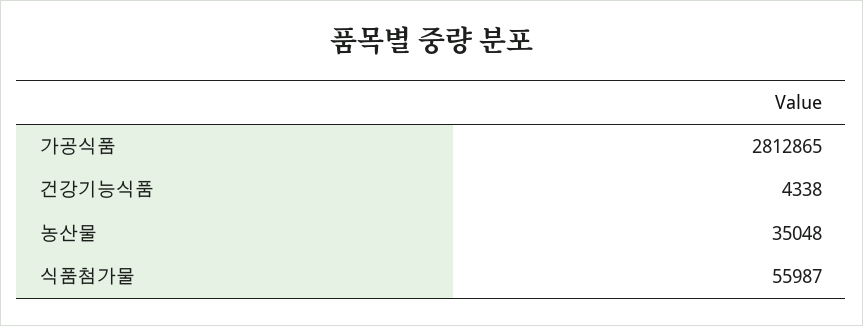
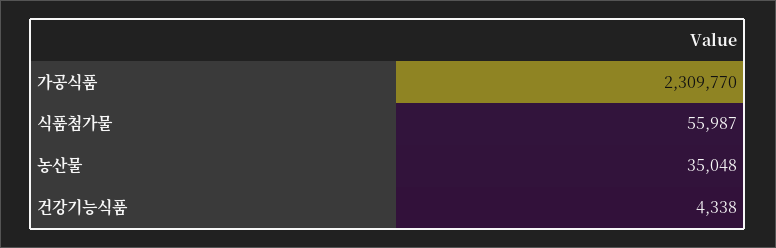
가공식품: 2812865 -> 2309770

